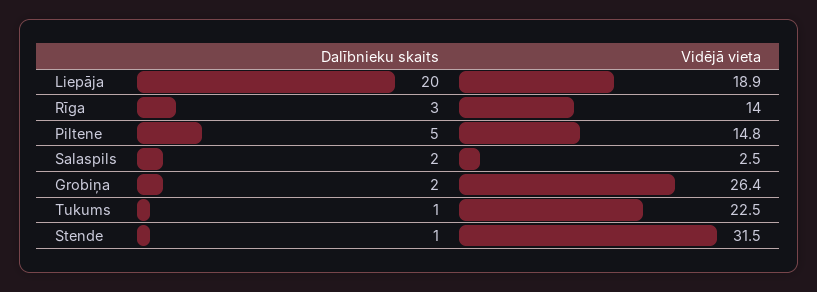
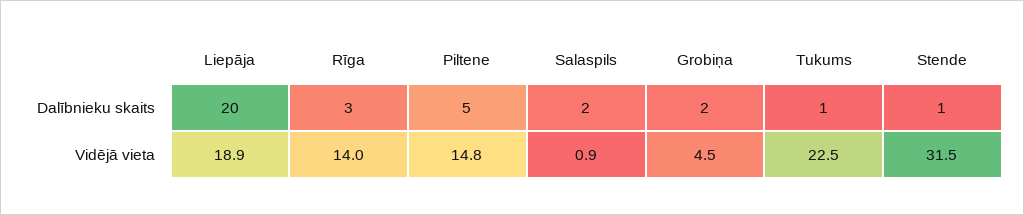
Vidējā vieta, Salaspils: 2.5 -> 0.9
Vidējā vieta, Grobiņa: 26.4 -> 4.5

